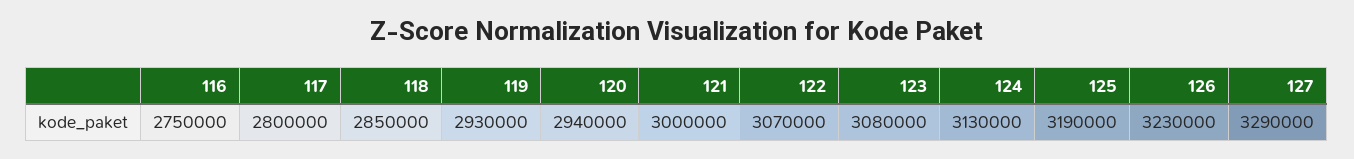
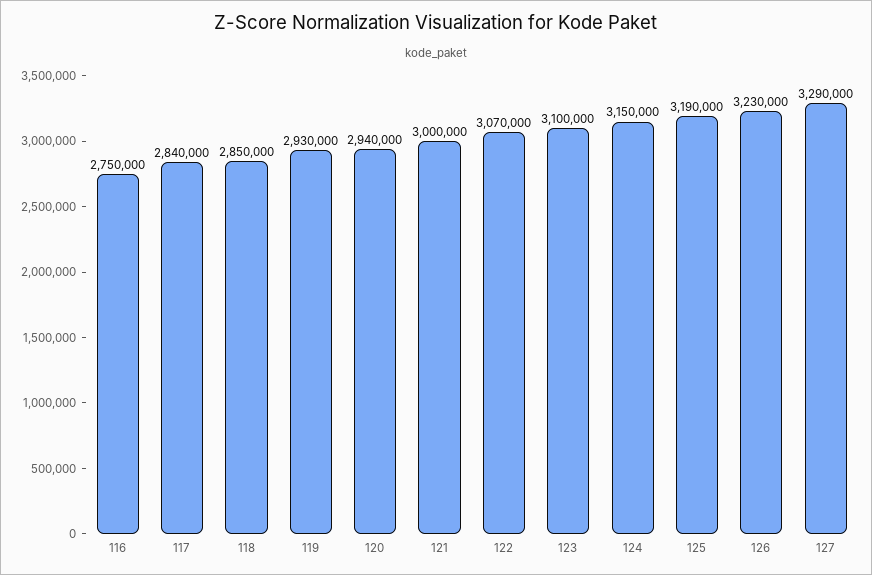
117: 2800000 -> 2840000
123: 3080000 -> 3100000
124: 3130000 -> 3150000

